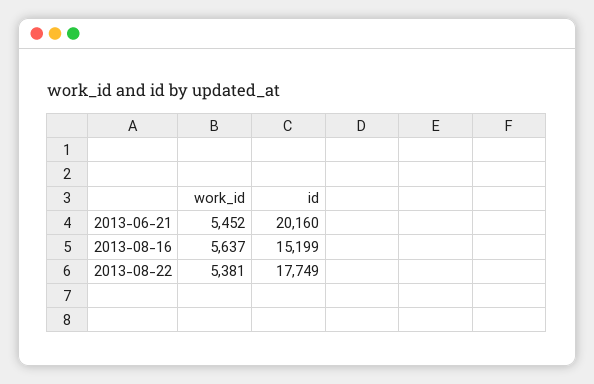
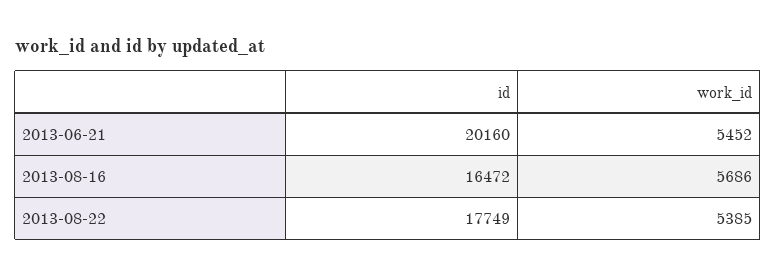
work_id, 2013-08-16: 5637 -> 5686
id, 2013-08-16: 15199 -> 16472
work_id, 2013-08-22: 5381 -> 5385

